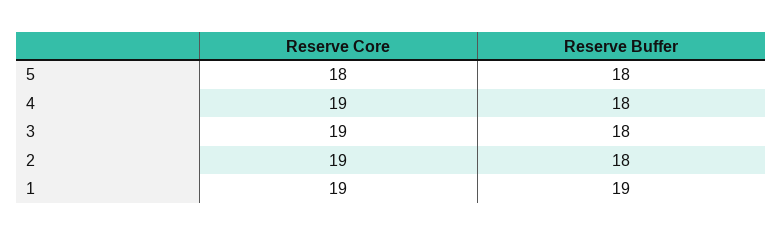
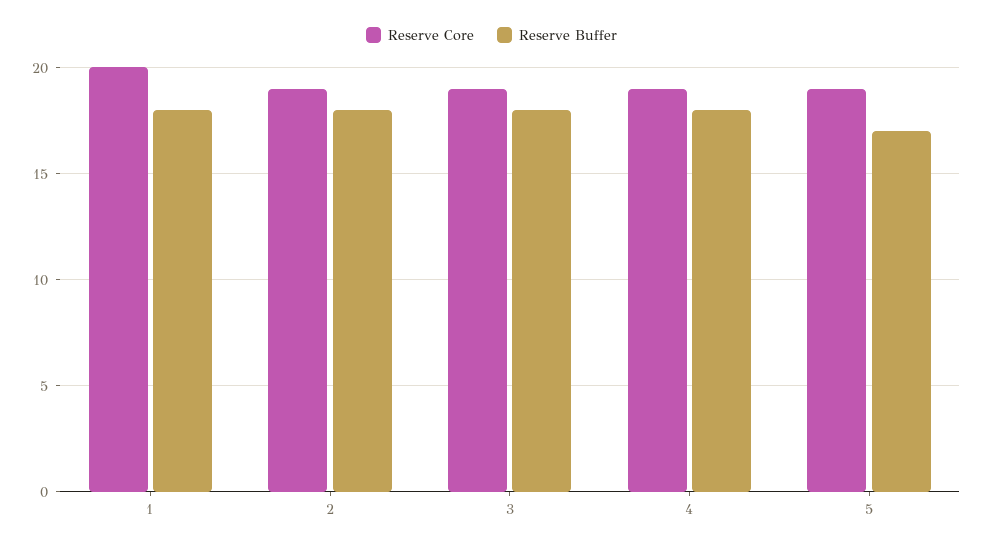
Reserve Core, 5: 18 -> 19
Reserve Buffer, 5: 18 -> 17
Reserve Core, 1: 19 -> 20
Reserve Buffer, 1: 19 -> 18

